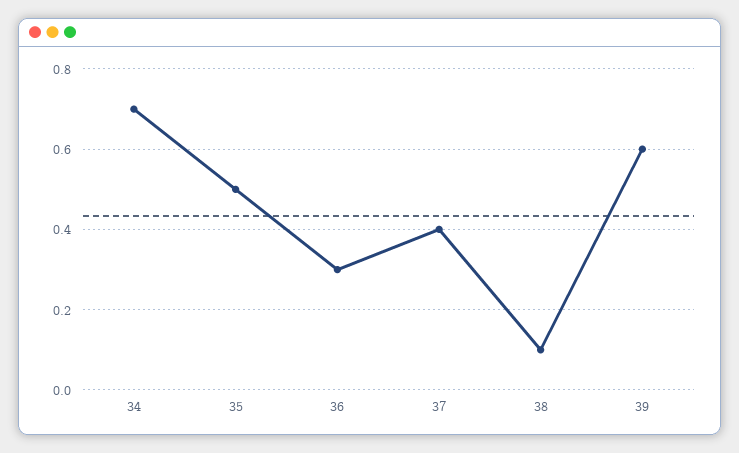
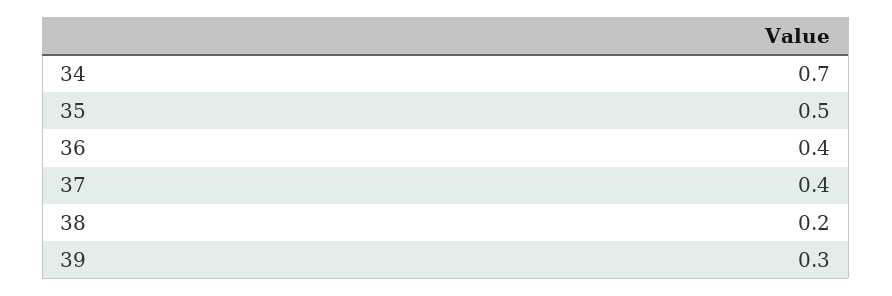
36: 0.3 -> 0.4
38: 0.1 -> 0.2
39: 0.6 -> 0.3

